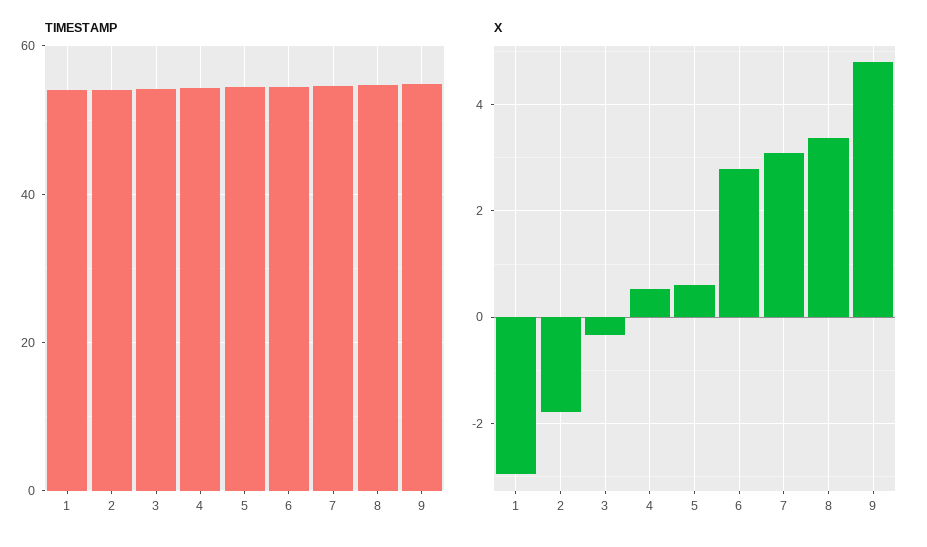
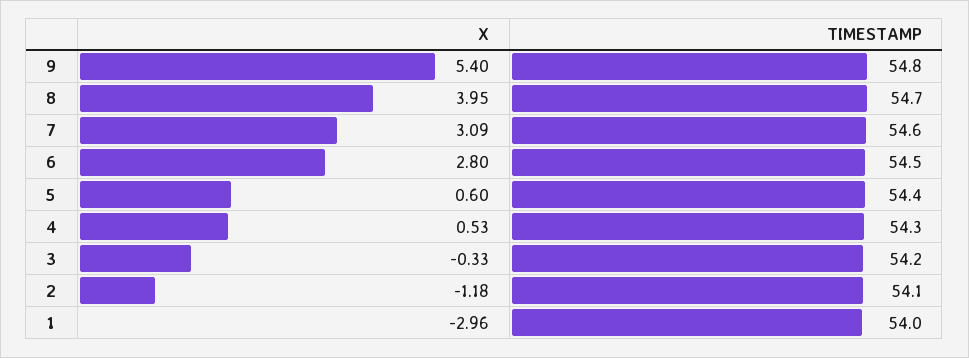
X, 2: -1.8 -> -1.18
X, 8: 3.4 -> 3.95
X, 9: 4.8 -> 5.4

